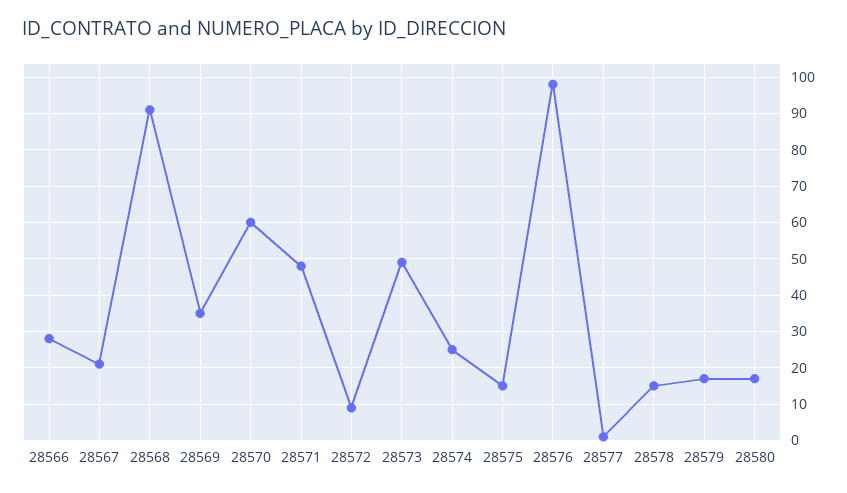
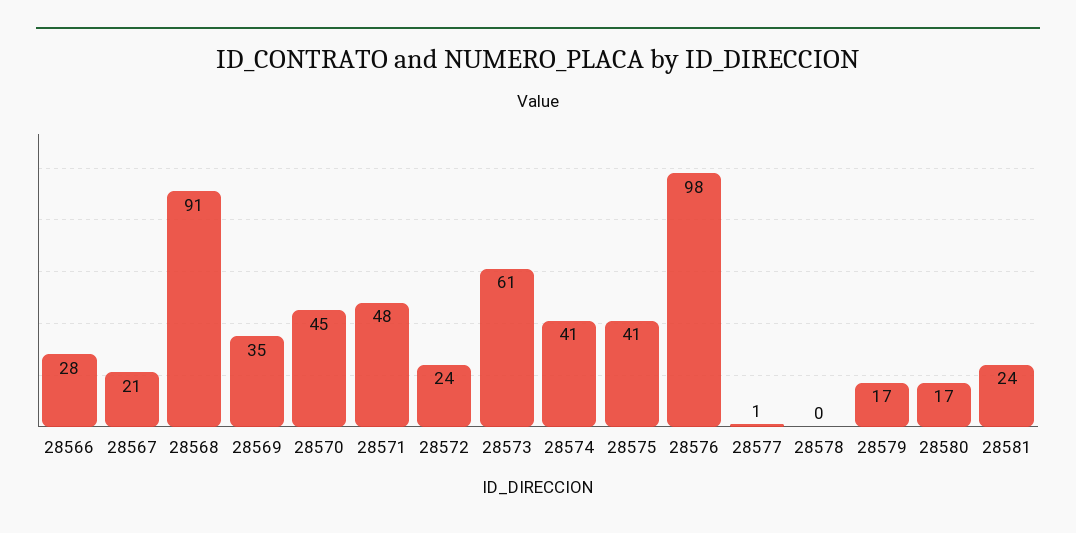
28570: 60 -> 45
28572: 10 -> 24
28573: 50 -> 61
28574: 25 -> 41
28575: 15 -> 41
28578: 15 -> 0
28581: none -> 24

